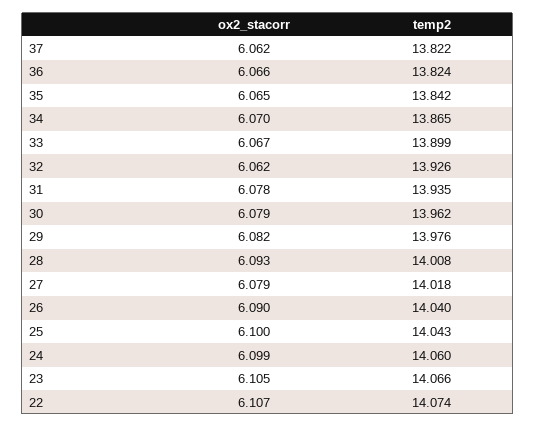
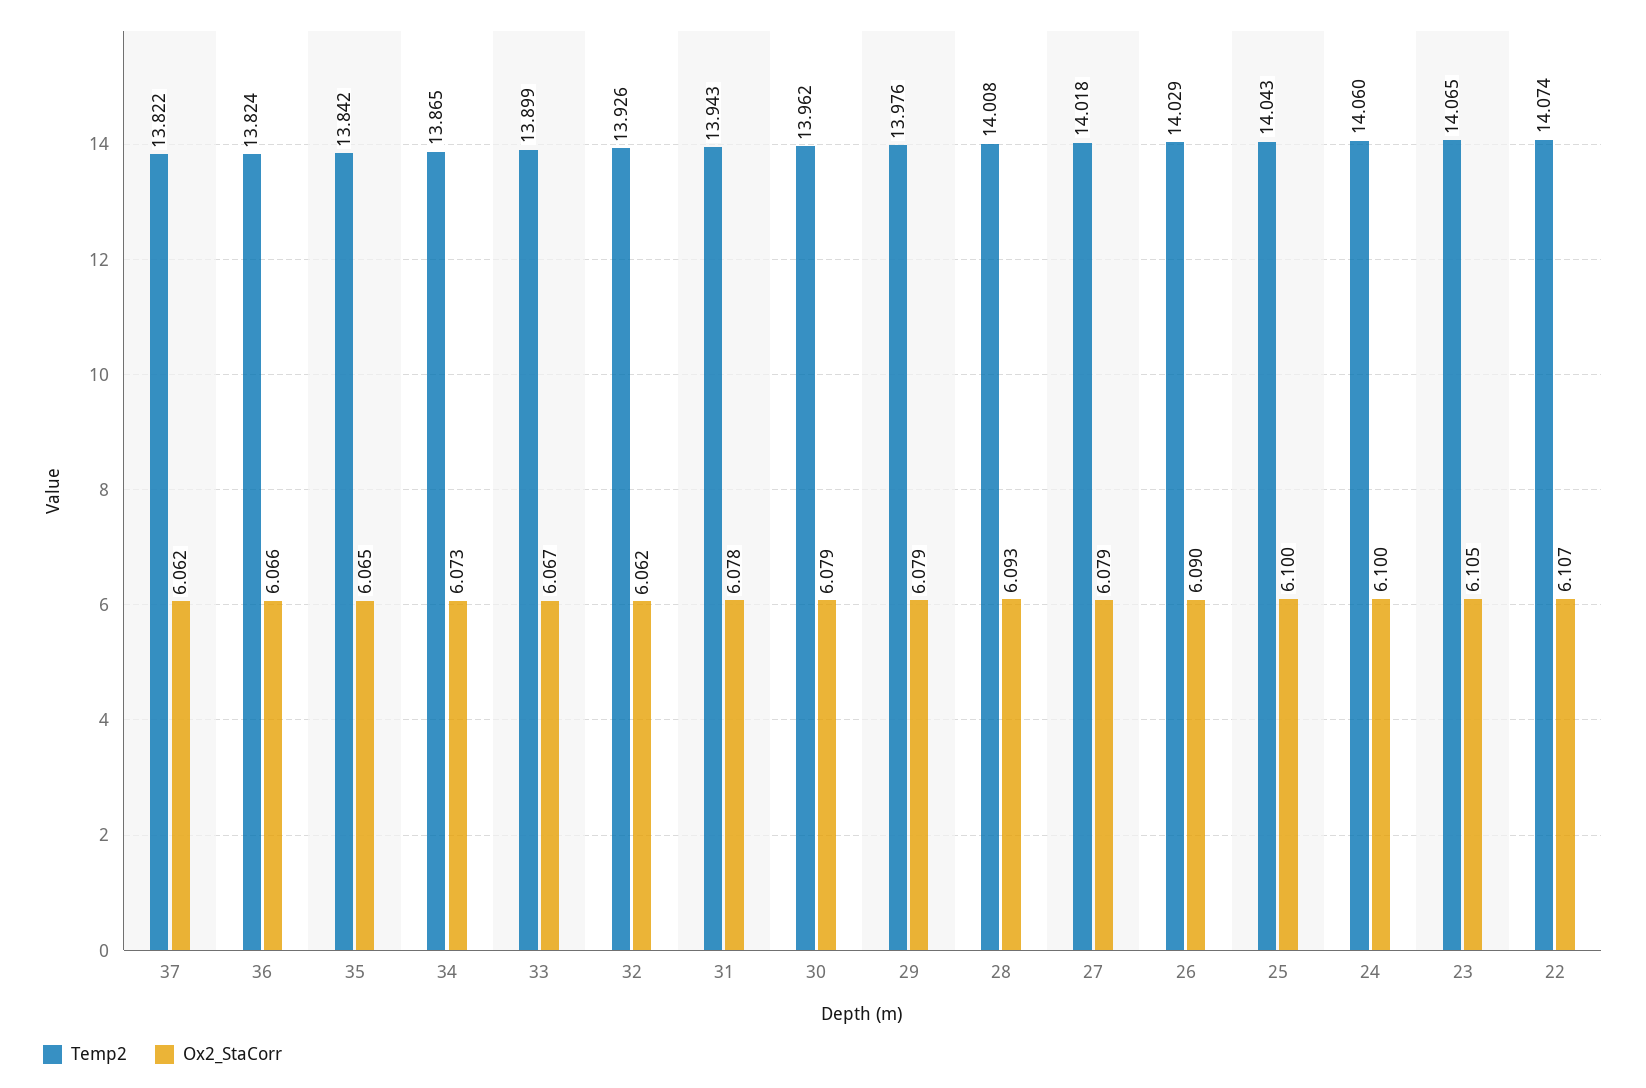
ox2_stacorr, 34: 6.07 -> 6.073
temp2, 31: 13.935 -> 13.943
ox2_stacorr, 29: 6.082 -> 6.079
temp2, 26: 14.04 -> 14.029
ox2_stacorr, 24: 6.099 -> 6.1
temp2, 23: 14.066 -> 14.065

